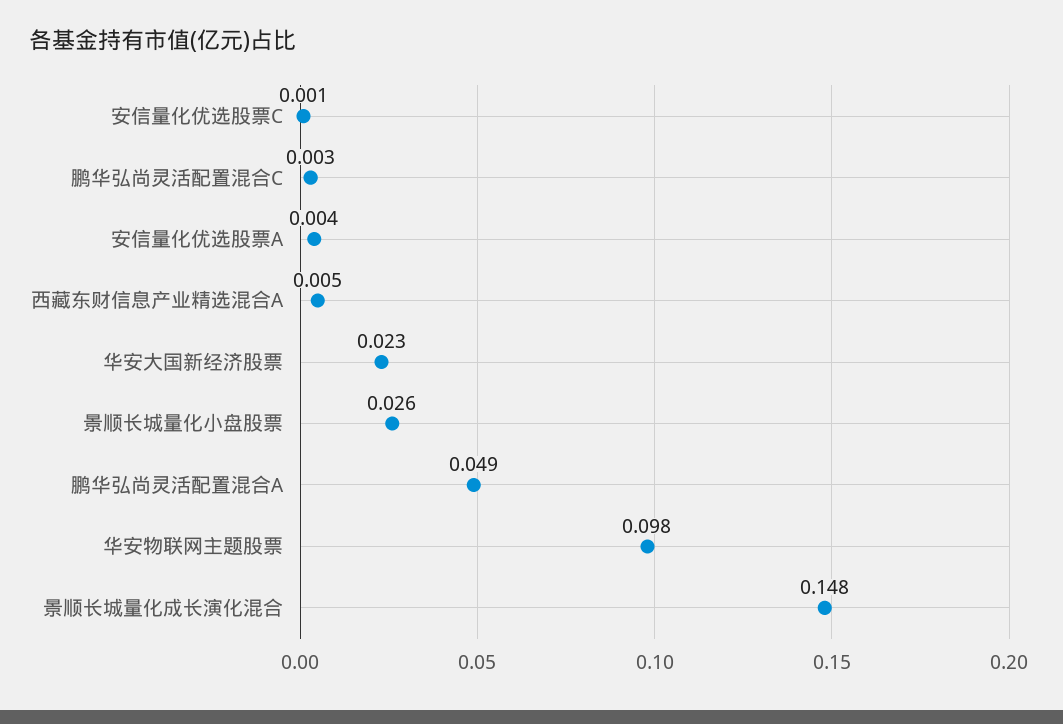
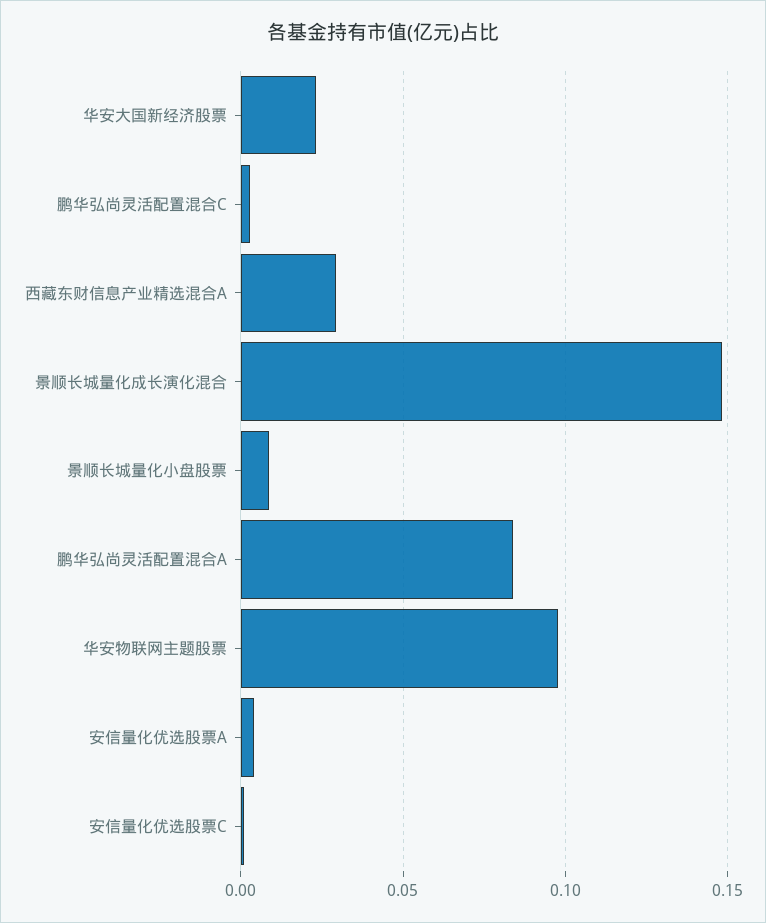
西藏东财信息产业精选混合A: 0.005 -> 0.03
景顺长城量化小盘股票: 0.026 -> 0.01
鹏华弘尚灵活配置混合A: 0.049 -> 0.085

